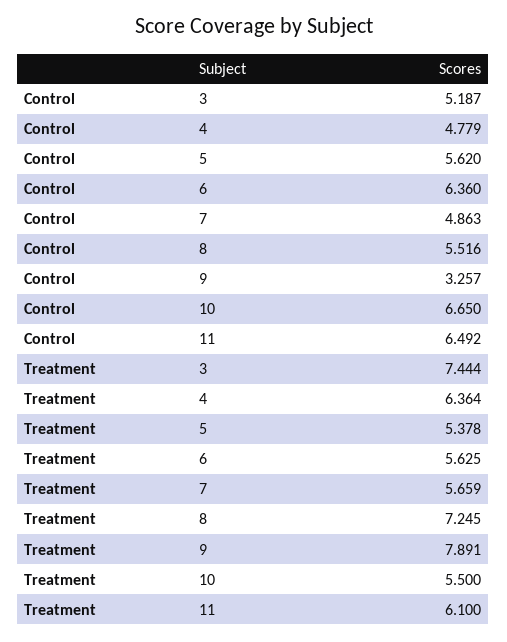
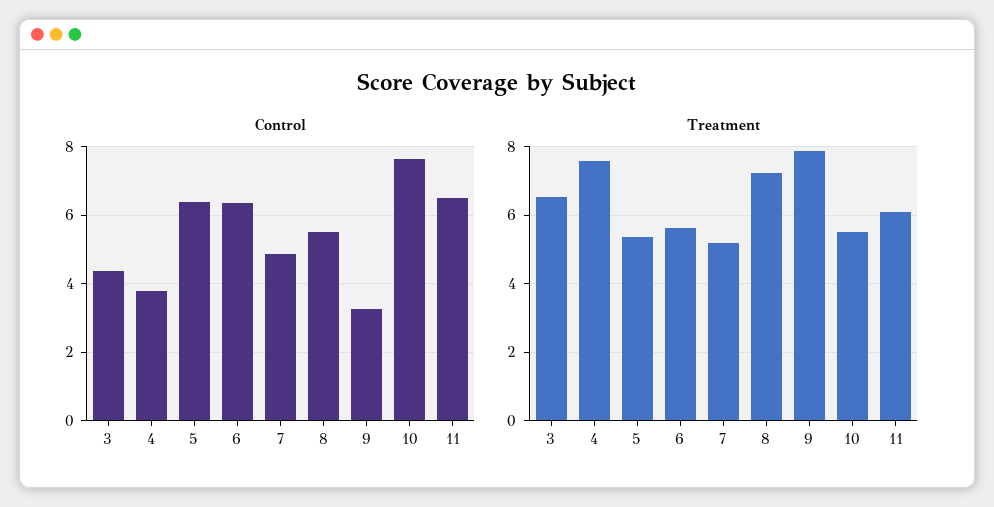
Control, 3: 5.187 -> 4.4
Control, 4: 4.779 -> 3.8
Control, 5: 5.62 -> 6.4
Control, 10: 6.65 -> 7.6
Treatment, 3: 7.444 -> 6.6
Treatment, 4: 6.364 -> 7.6
Treatment, 7: 5.659 -> 5.2

